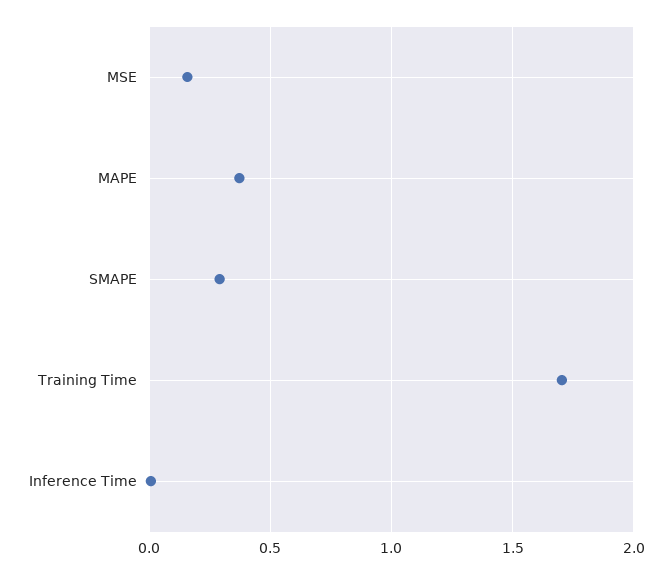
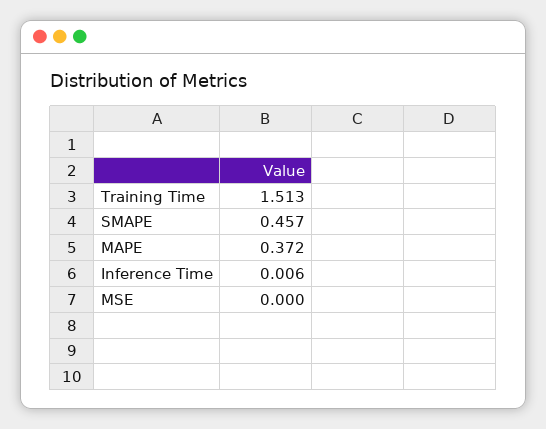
MSE: 0.15 -> 0
SMAPE: 0.3 -> 0.457
Training Time: 1.7 -> 1.513

